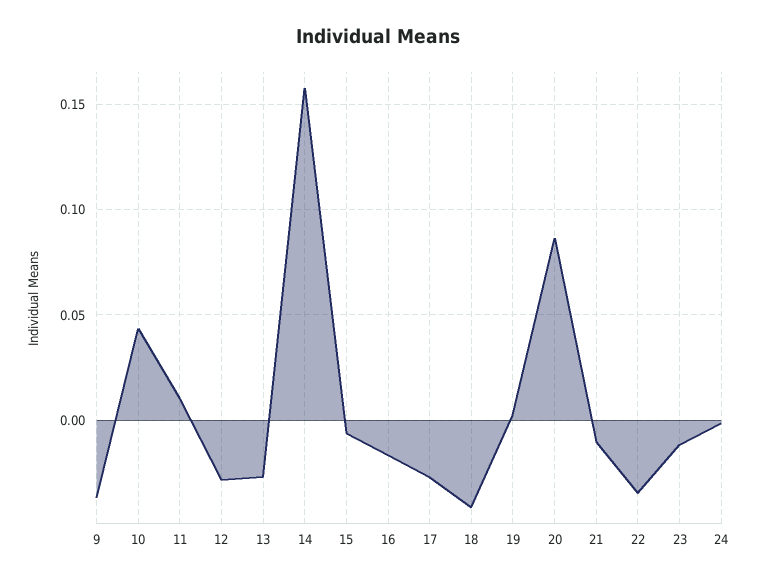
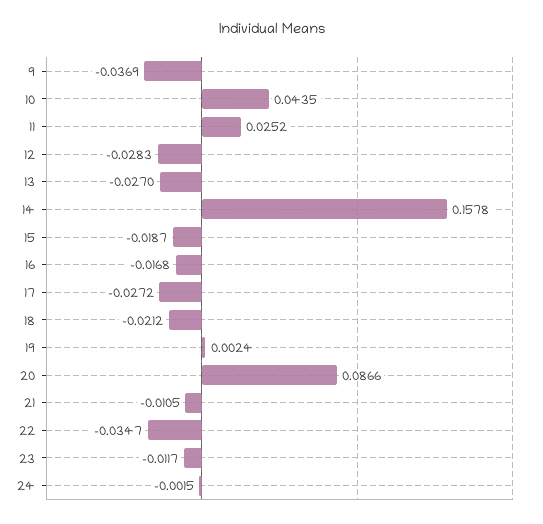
11: 0.01 -> 0.0252
15: -0.005 -> -0.0187
18: -0.04 -> -0.0212

